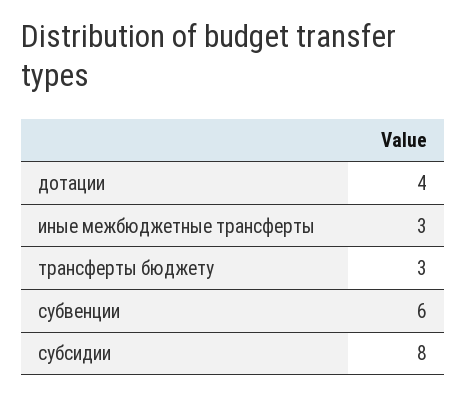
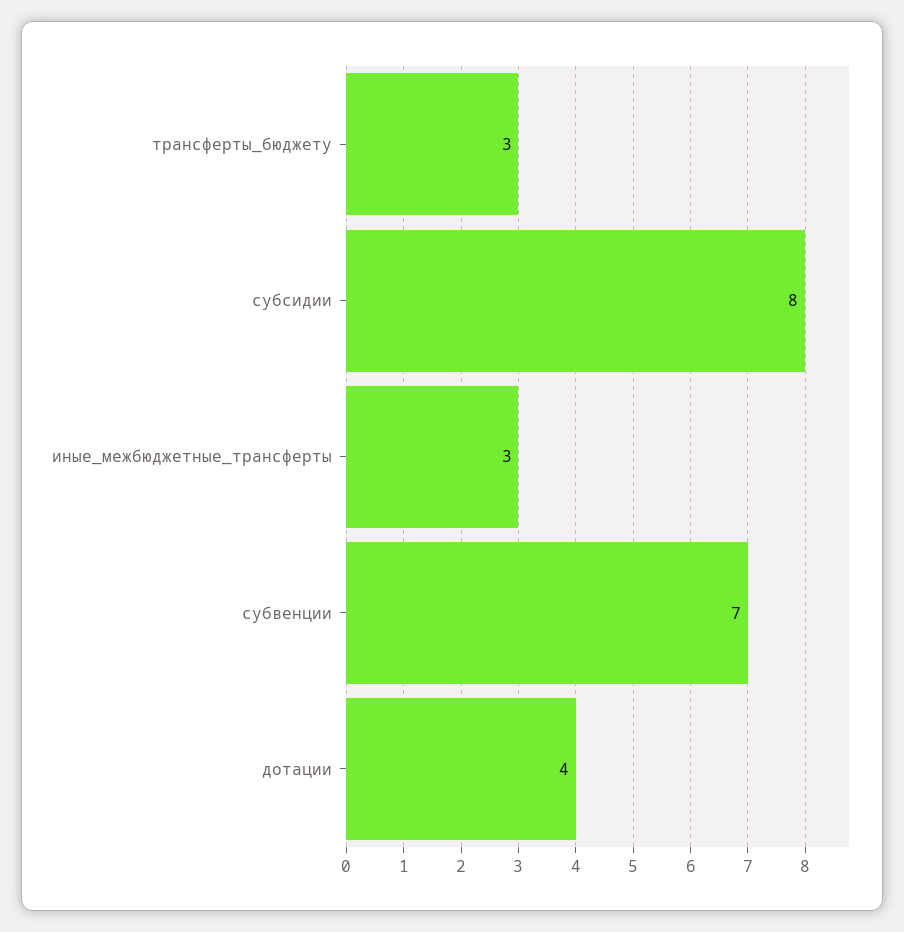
субвенции: 6 -> 7

